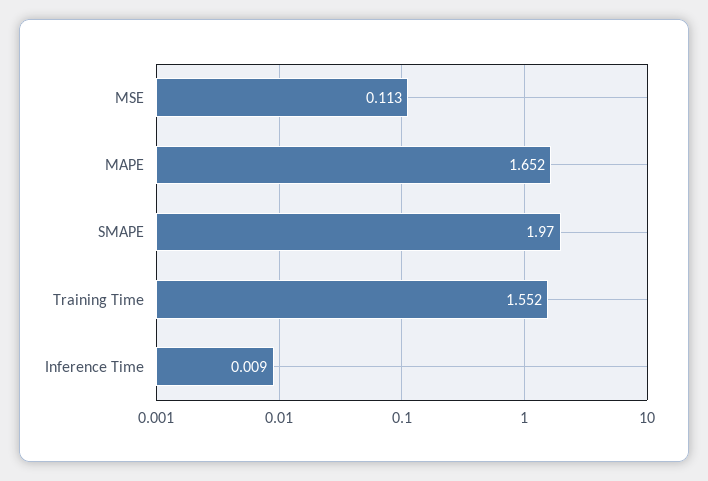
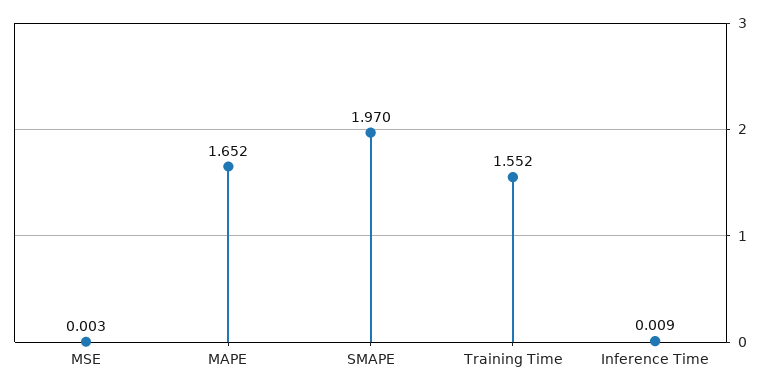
MSE: 0.113 -> 0.003

